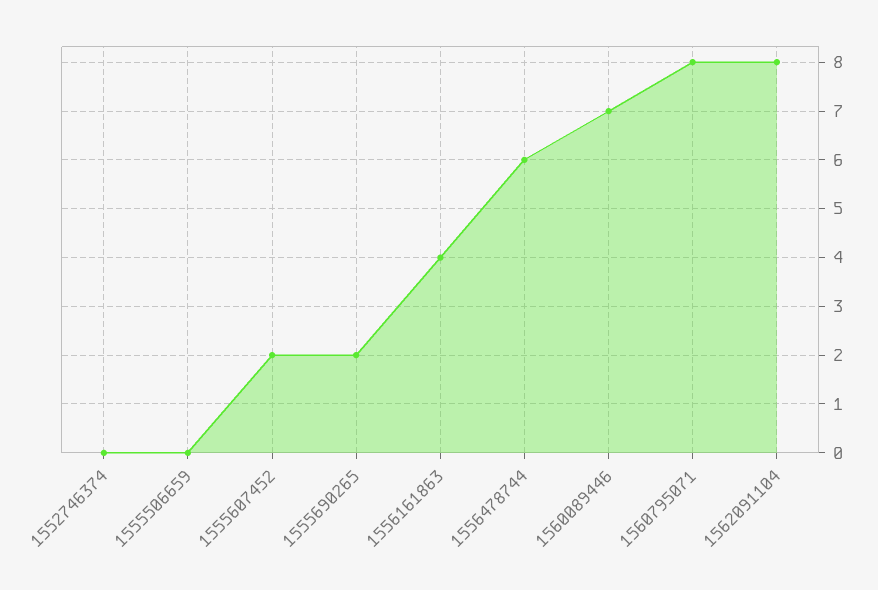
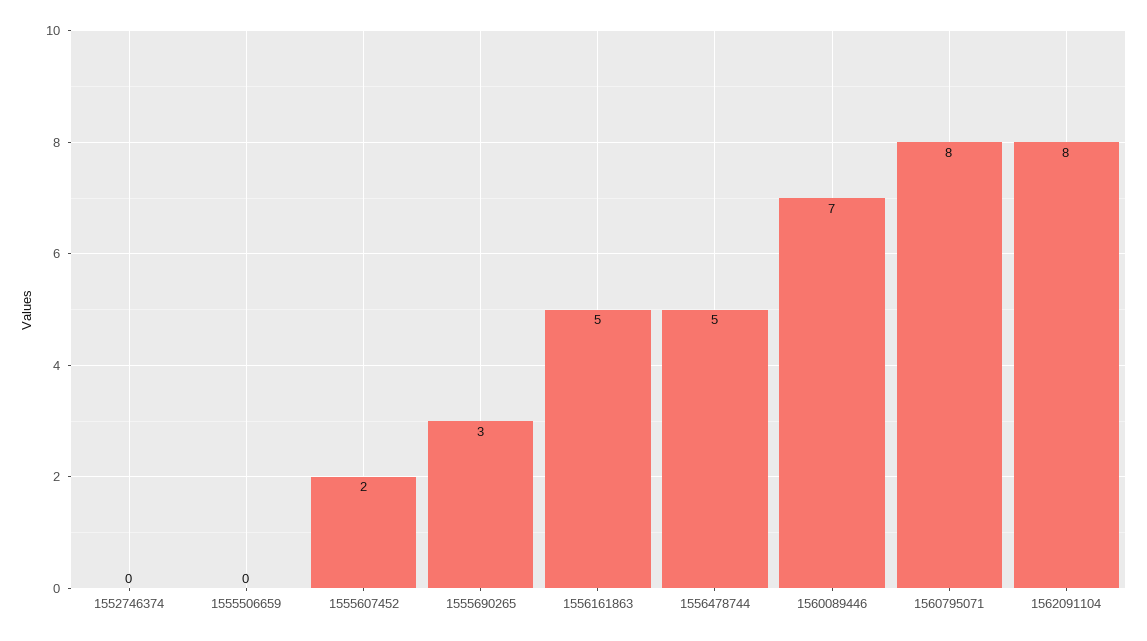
1555690265: 2 -> 3
1556161863: 4 -> 5
1556478744: 6 -> 5

